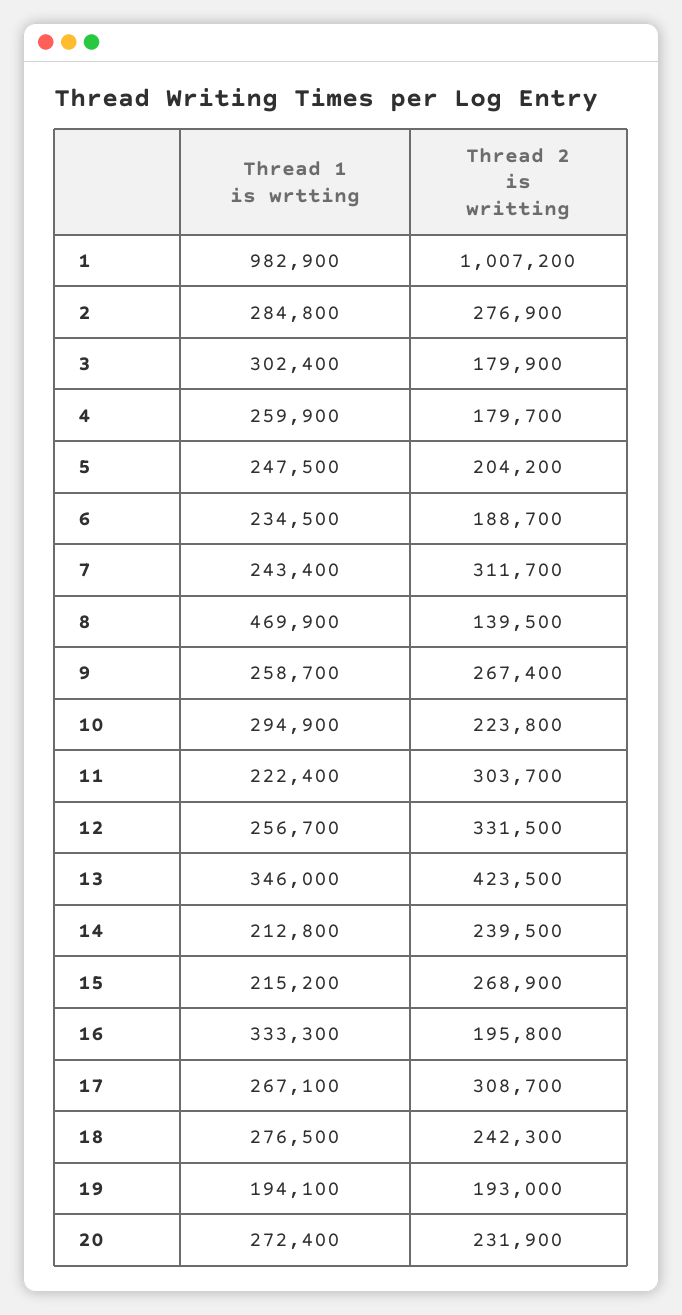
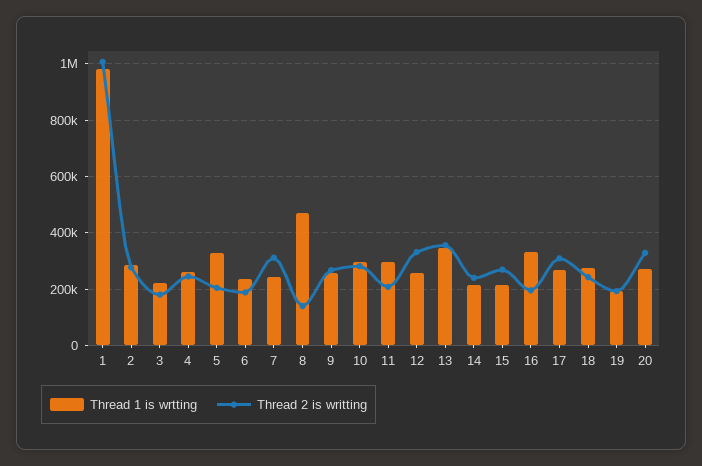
Thread 1 is wrtting, 3: 302400 -> 225000
Thread 2 is writting, 4: 179700 -> 250000
Thread 1 is wrtting, 5: 247500 -> 325000
Thread 2 is writting, 10: 223800 -> 275000
Thread 1 is wrtting, 11: 222400 -> 300000
Thread 2 is writting, 11: 303700 -> 200000
Thread 2 is writting, 13: 423500 -> 350000
Thread 2 is writting, 20: 231900 -> 325000

